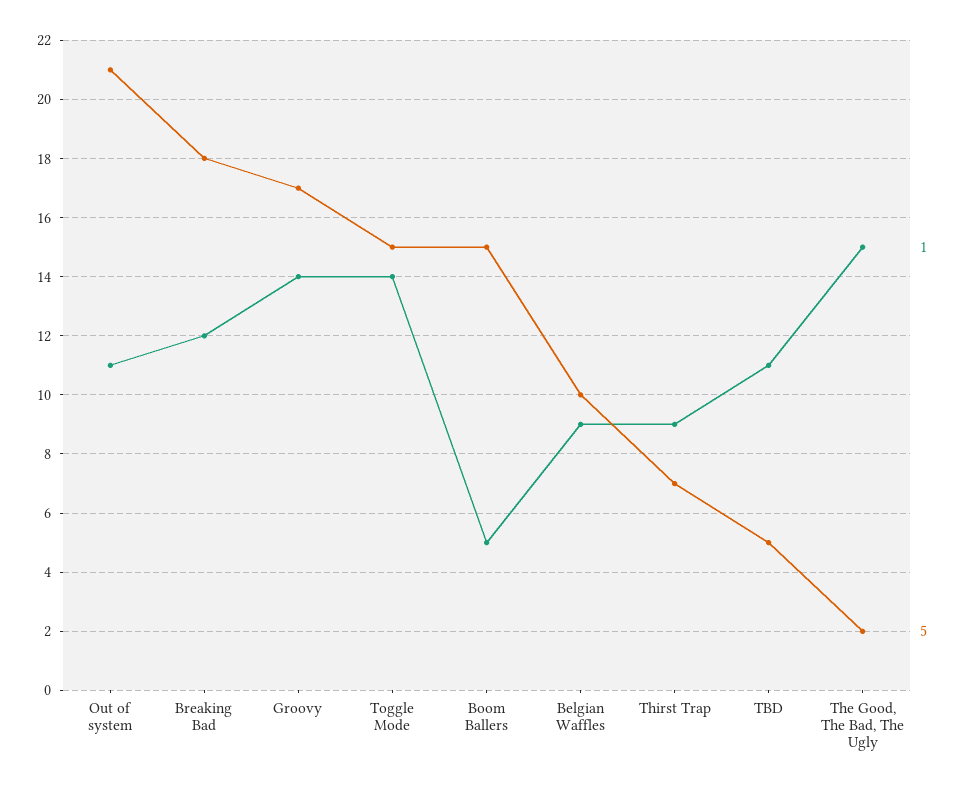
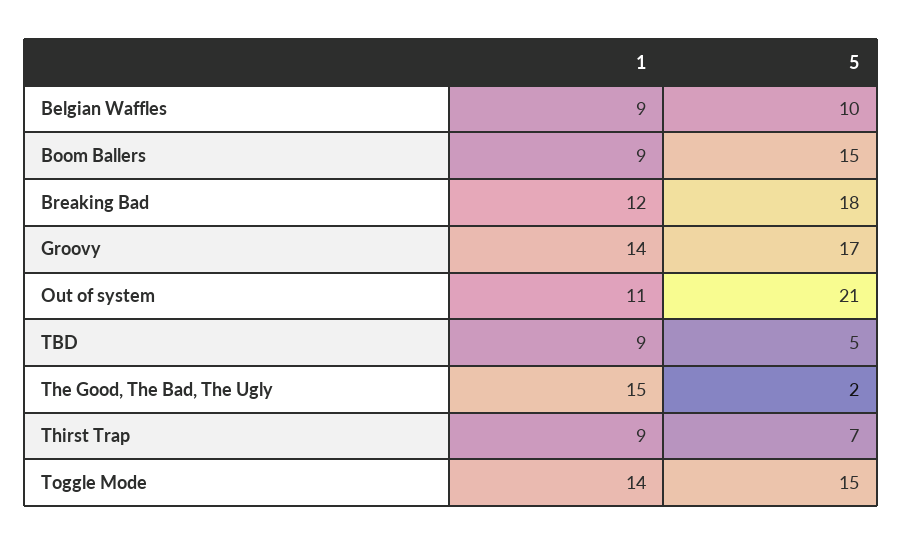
1, Boom Ballers: 5 -> 9
1, TBD: 11 -> 9

